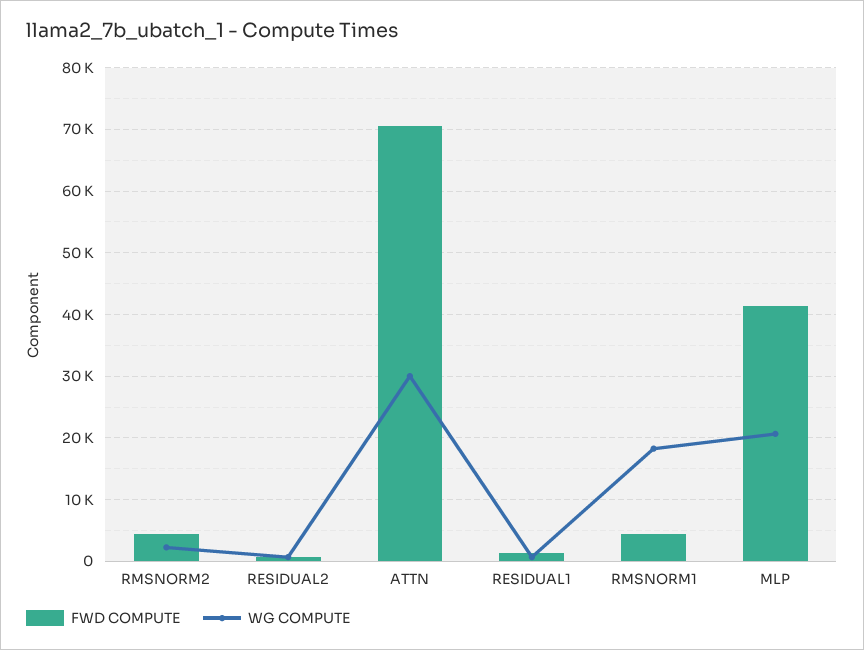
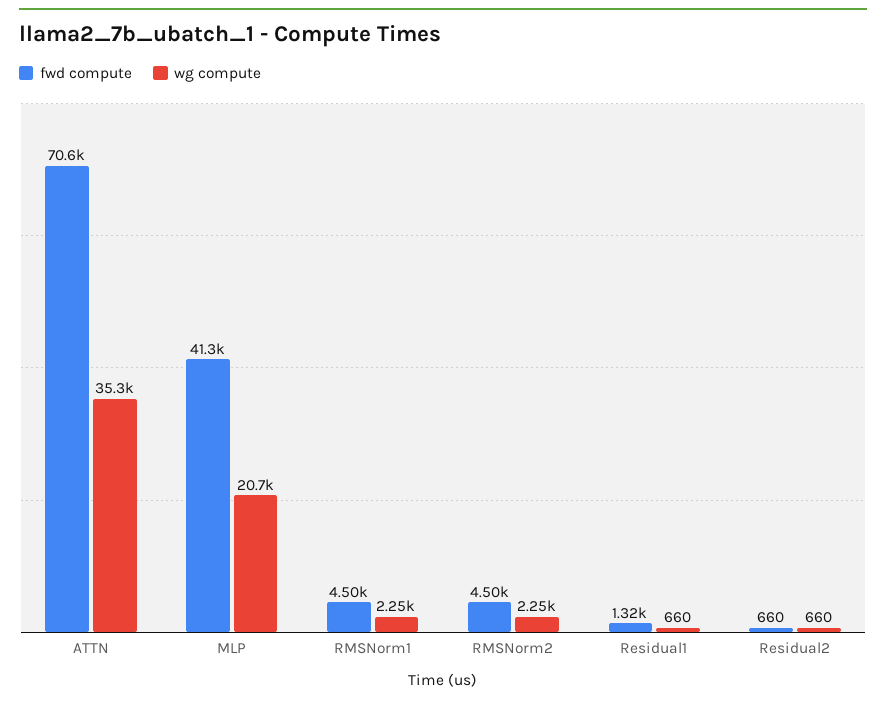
WG COMPUTE, ATTN: 30000 -> 35300
WG COMPUTE, RMSNORM1: 18000 -> 2250

